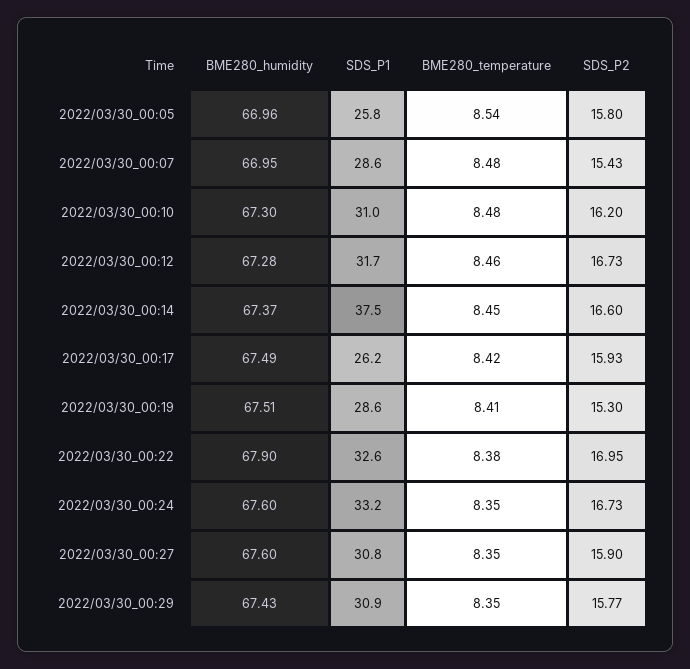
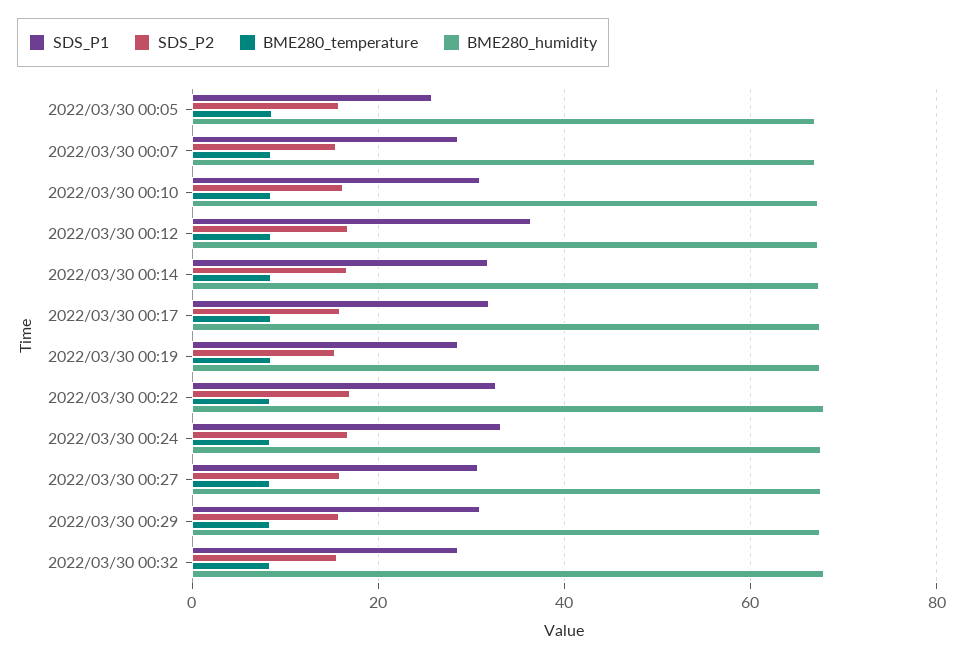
SDS_P1, 2022/03/30_00:12: 31.7 -> 36
SDS_P1, 2022/03/30_00:14: 37.5 -> 32
SDS_P1, 2022/03/30_00:17: 26.2 -> 32
SDS_P1, 2022/03/30 00:32: none -> 28
SDS_P2, 2022/03/30 00:32: none -> 16
BME280_temperature, 2022/03/30 00:32: none -> 8
BME280_humidity, 2022/03/30 00:32: none -> 68

